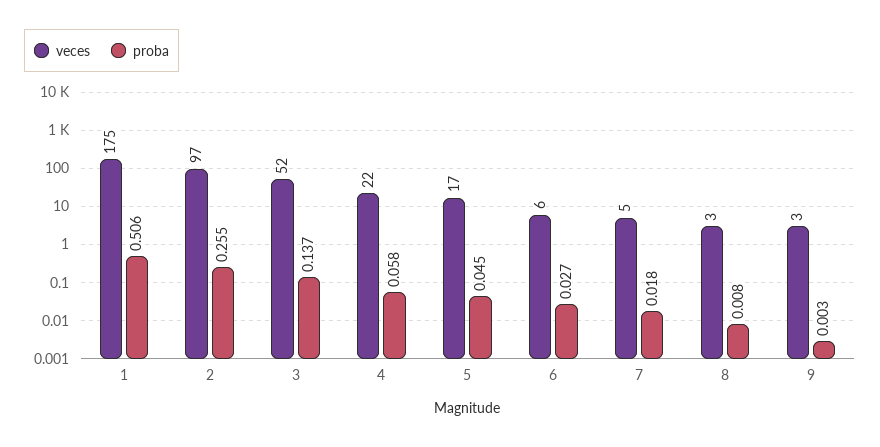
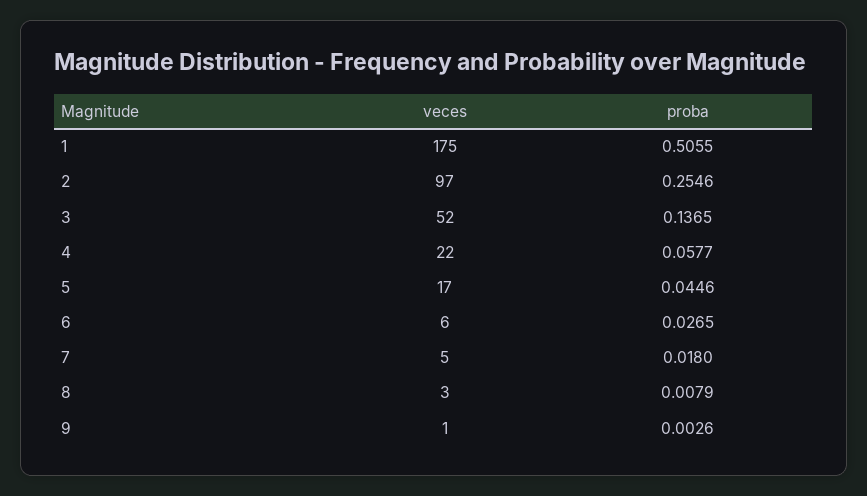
veces, 9: 3 -> 1

